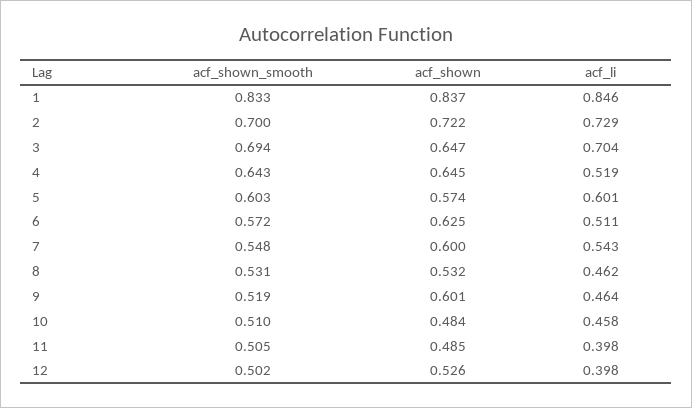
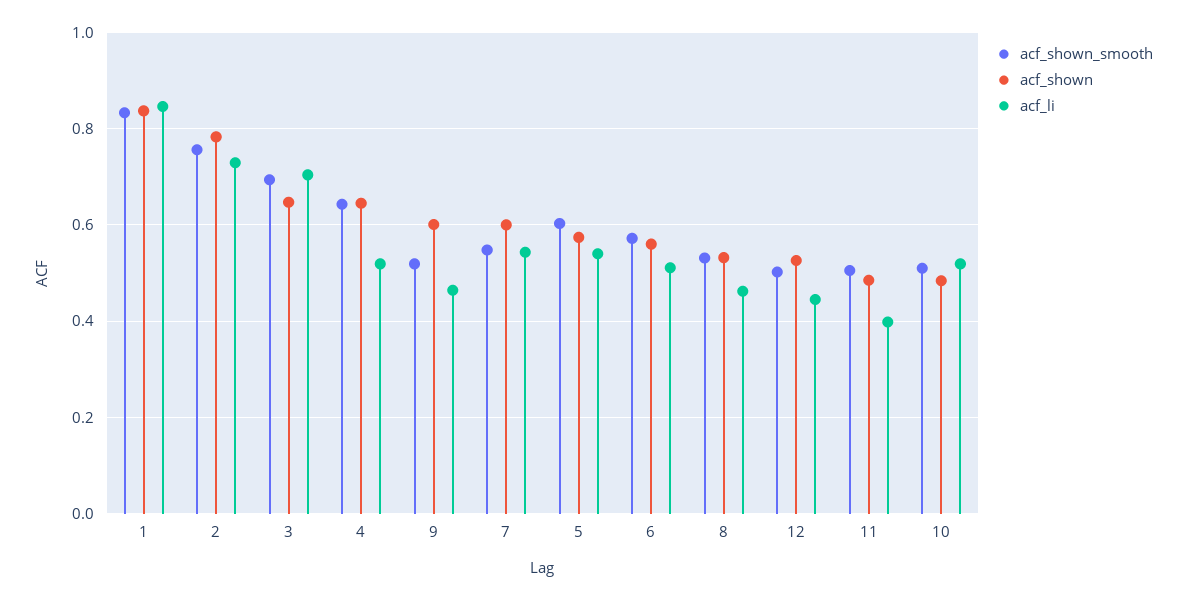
acf_shown_smooth, 2: 0.7 -> 0.76
acf_shown, 2: 0.722 -> 0.78
acf_li, 5: 0.601 -> 0.54
acf_shown, 6: 0.625 -> 0.56
acf_li, 10: 0.458 -> 0.52
acf_li, 12: 0.398 -> 0.44

